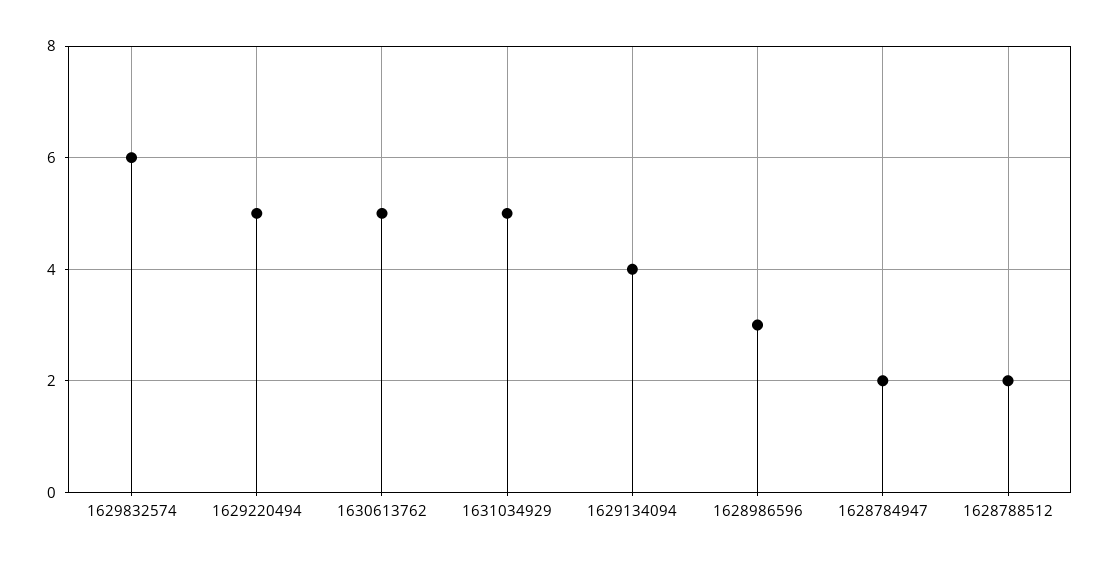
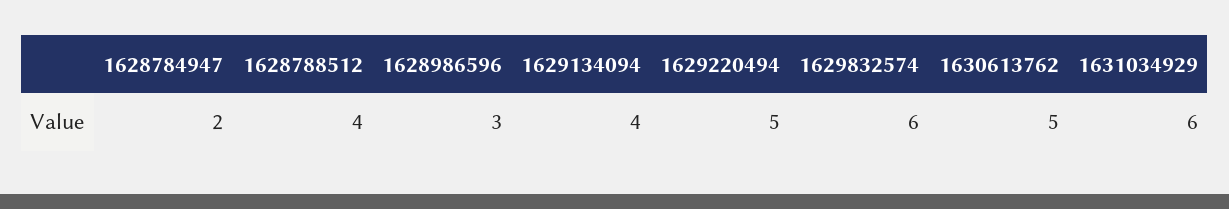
1631034929: 5 -> 6
1628788512: 2 -> 4

